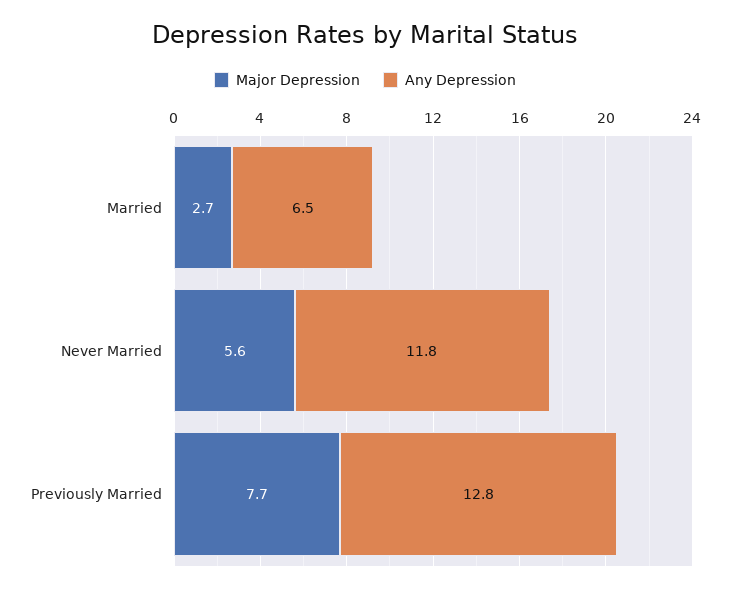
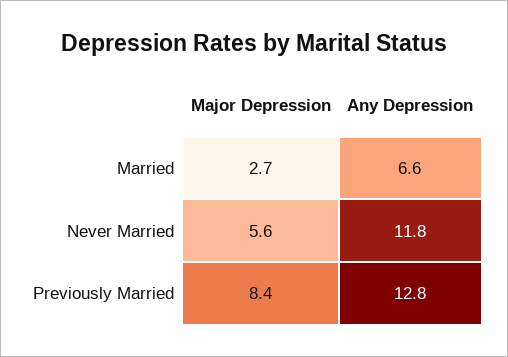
Any Depression, Married: 6.5 -> 6.6
Major Depression, Previously Married: 7.7 -> 8.4

